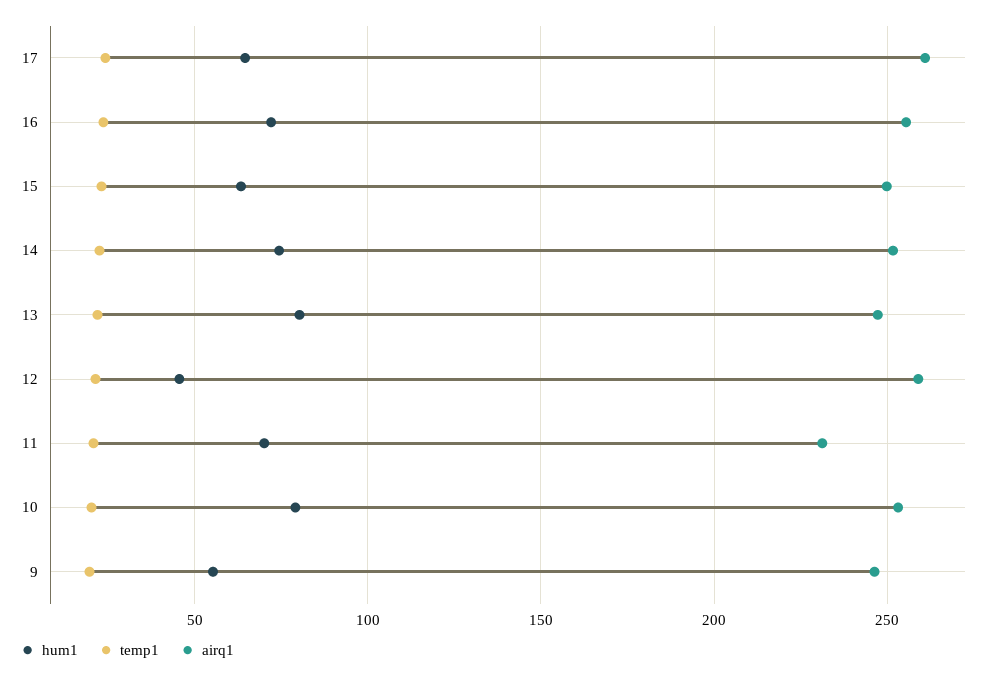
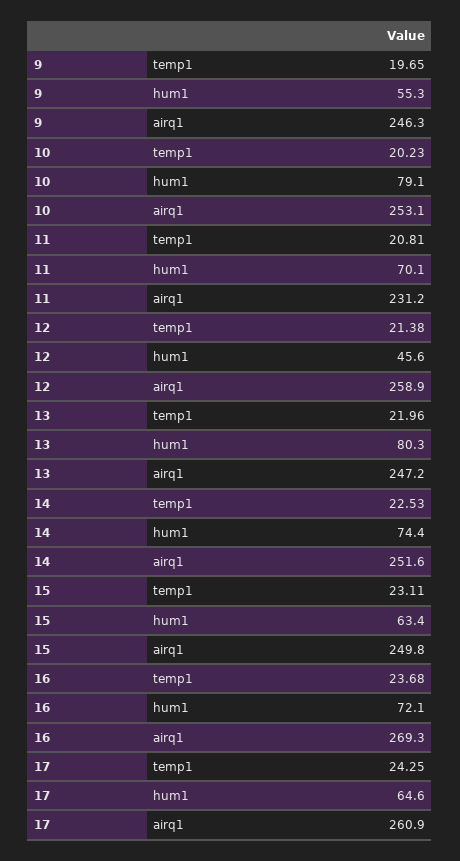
airq1, 16: 255 -> 269.3

